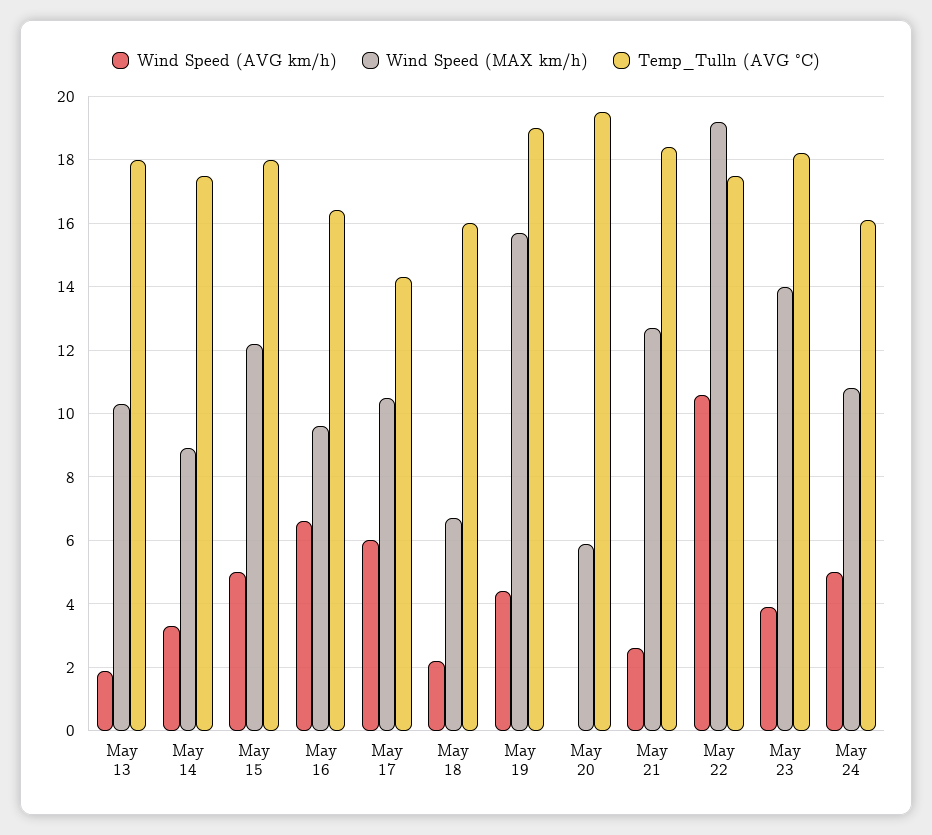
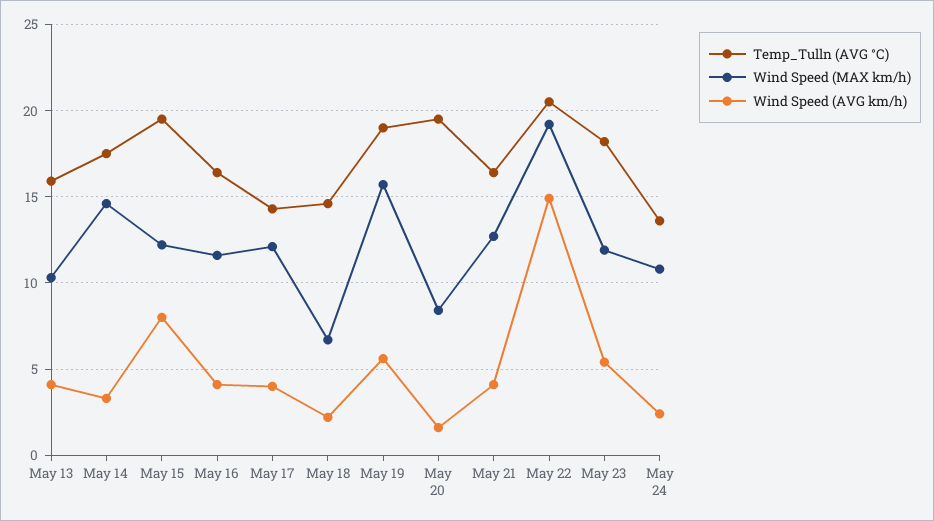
Wind Speed (AVG km/h), May 13: 2 -> 4
Temp_Tulln (AVG °C), May 13: 18 -> 16
Wind Speed (MAX km/h), May 14: 9 -> 14.5
Wind Speed (AVG km/h), May 15: 5 -> 8
Temp_Tulln (AVG °C), May 15: 18 -> 19.5
Wind Speed (AVG km/h), May 16: 6.5 -> 4
Wind Speed (MAX km/h), May 16: 9.5 -> 11.5
Wind Speed (AVG km/h), May 17: 6 -> 4
Wind Speed (MAX km/h), May 17: 10.5 -> 12
Temp_Tulln (AVG °C), May 18: 16 -> 14.5
Wind Speed (AVG km/h), May 19: 4.5 -> 5.5
Wind Speed (AVG km/h), May 20: 0 -> 1.5
Wind Speed (MAX km/h), May 20: 6 -> 8.5
Wind Speed (AVG km/h), May 21: 2.5 -> 4
Temp_Tulln (AVG °C), May 21: 18.5 -> 16.5
Wind Speed (AVG km/h), May 22: 10.5 -> 15
Temp_Tulln (AVG °C), May 22: 17.5 -> 20.5
Wind Speed (AVG km/h), May 23: 4 -> 5.5
Wind Speed (MAX km/h), May 23: 14 -> 12
Wind Speed (AVG km/h), May 24: 5 -> 2.5
Temp_Tulln (AVG °C), May 24: 16 -> 13.5

